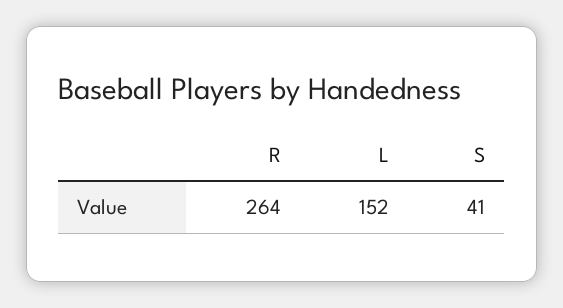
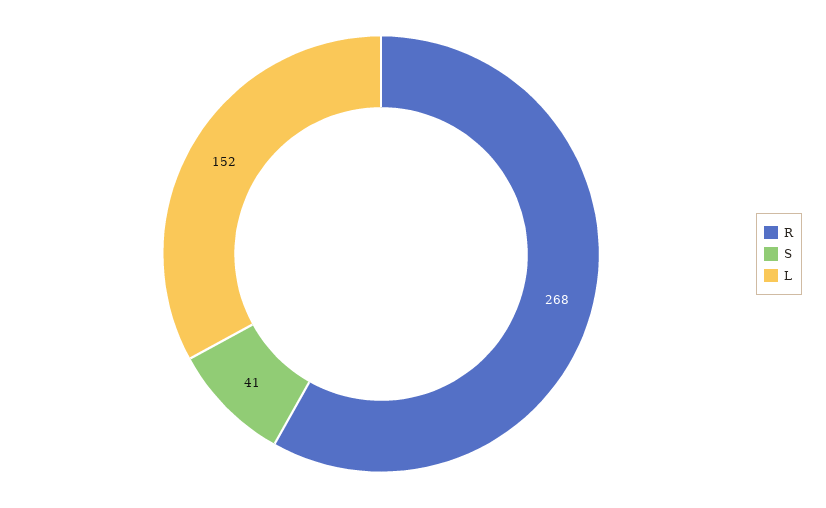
R: 264 -> 268

